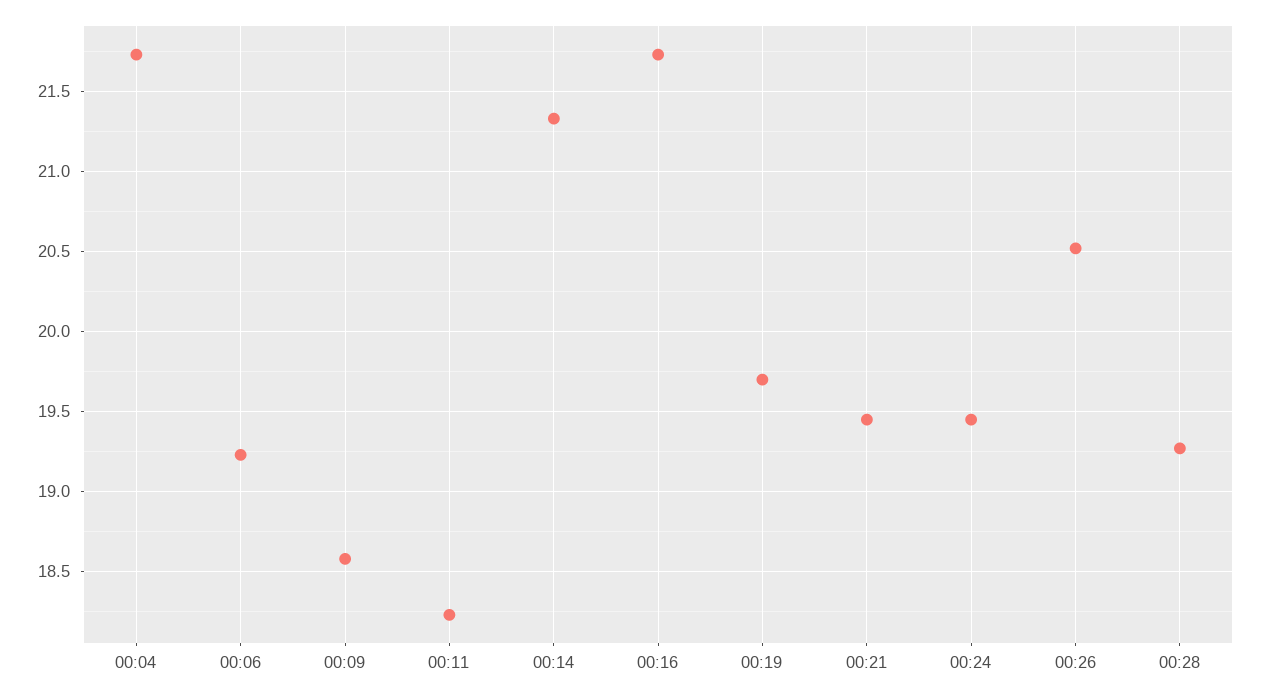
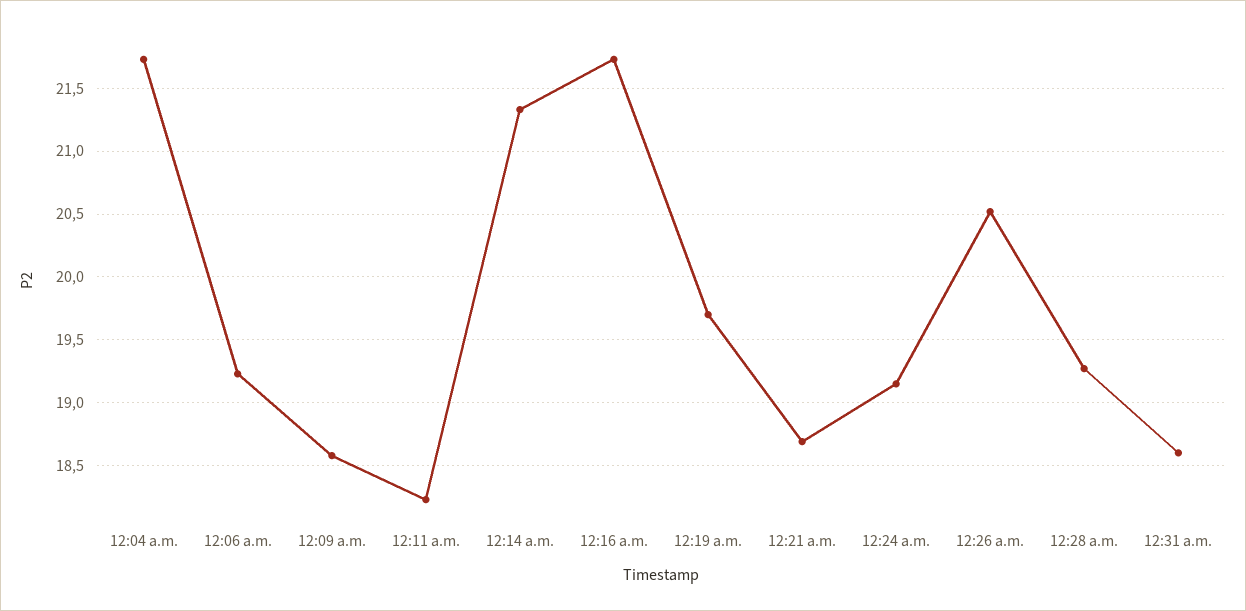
00:21: 19.45 -> 18.7
00:24: 19.45 -> 19.15
12:31 a.m.: none -> 18.6

